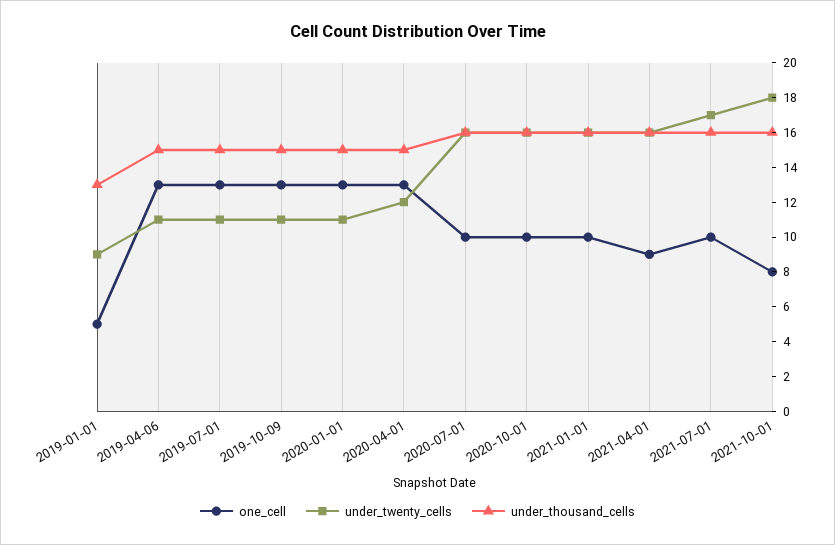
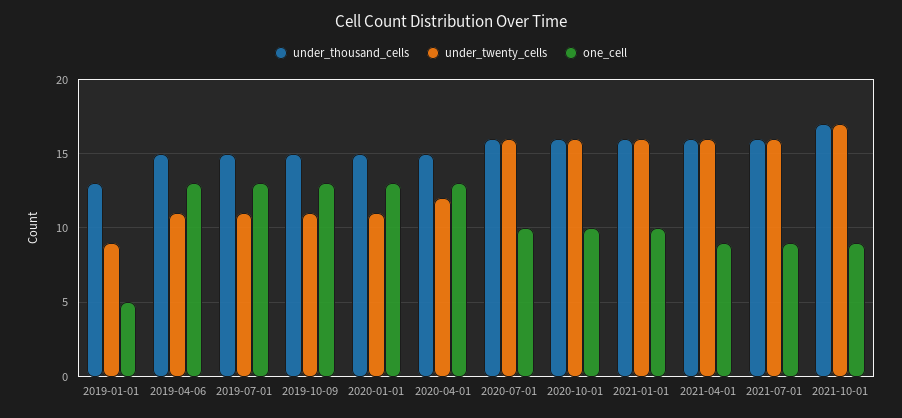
one_cell, 2021-07-01: 10 -> 9
under_twenty_cells, 2021-07-01: 17 -> 16
one_cell, 2021-10-01: 8 -> 9
under_twenty_cells, 2021-10-01: 18 -> 17
under_thousand_cells, 2021-10-01: 16 -> 17

